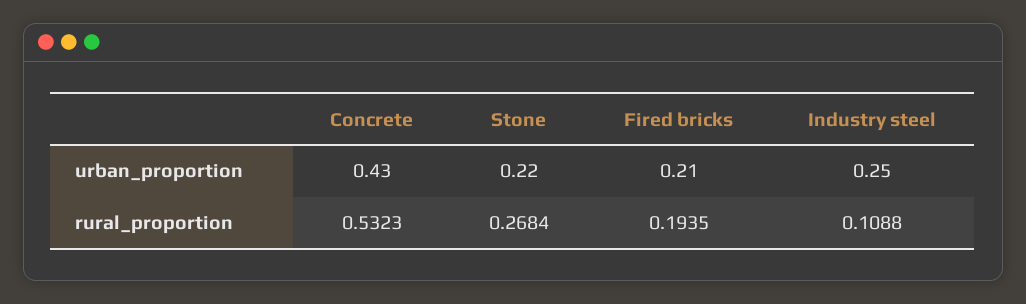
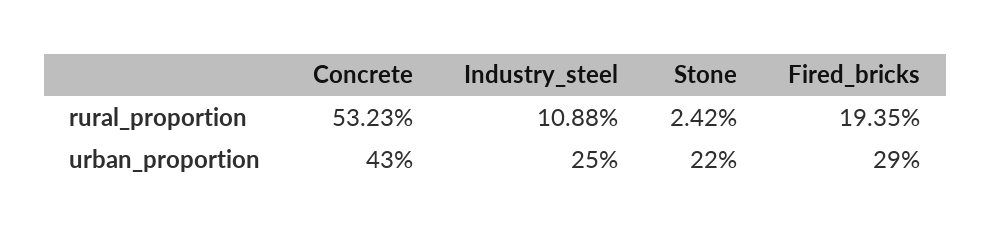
Fired bricks, urban_proportion: 0.21 -> 0.29
Stone, rural_proportion: 0.2684 -> 0.0242

